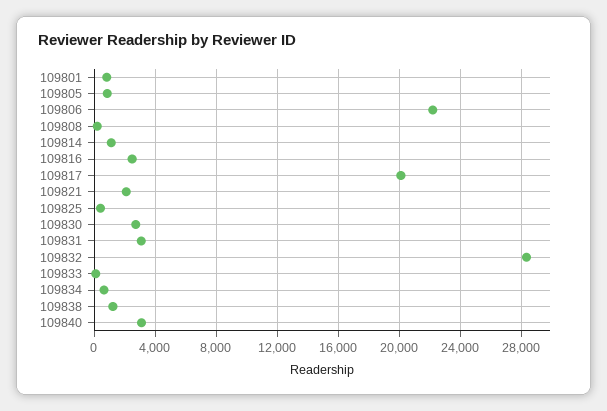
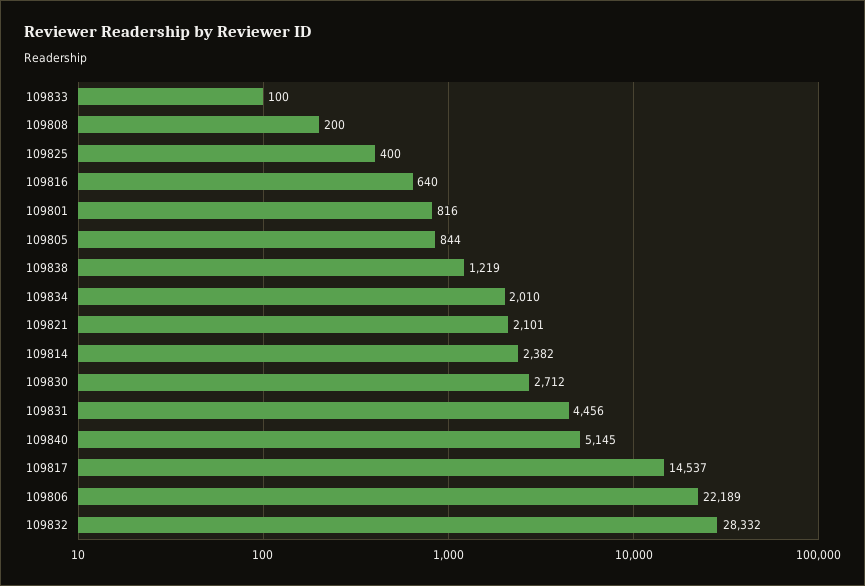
109814: 1000 -> 2382
109816: 2500 -> 640
109817: 20000 -> 14537
109831: 3000 -> 4456
109834: 500 -> 2010
109840: 3000 -> 5145

